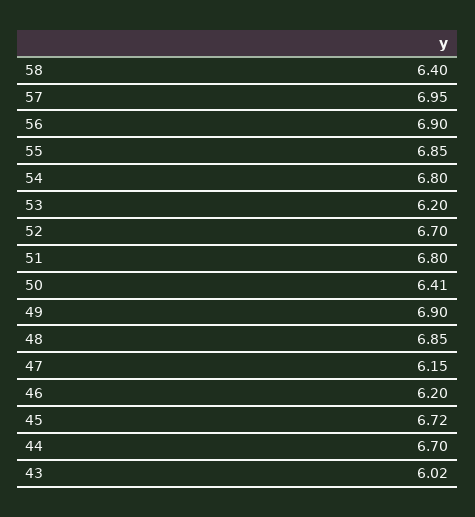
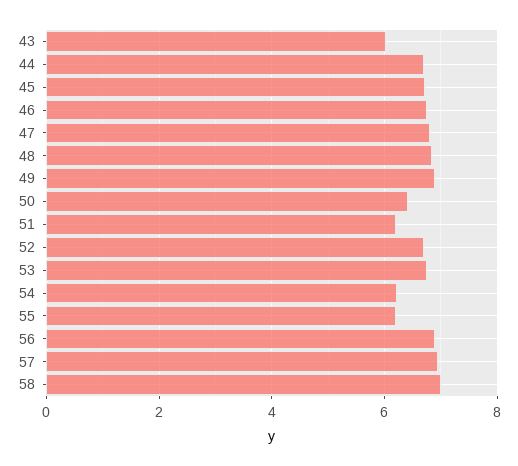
58: 6.4 -> 7
55: 6.85 -> 6.2
54: 6.8 -> 6.2
53: 6.2 -> 6.8
51: 6.8 -> 6.2
47: 6.15 -> 6.8
46: 6.2 -> 6.8

